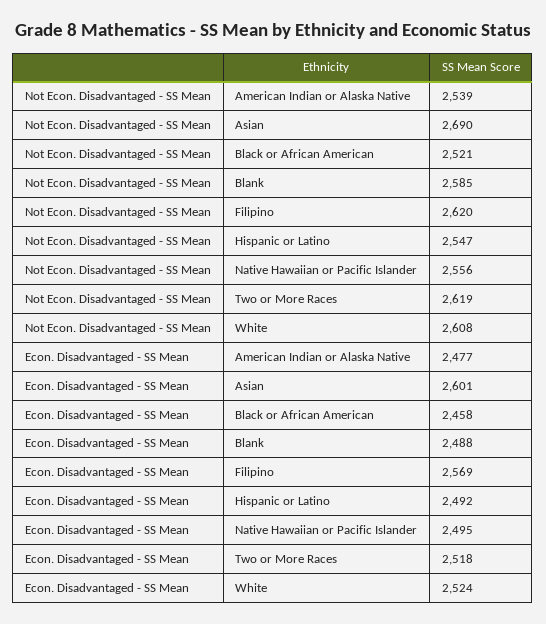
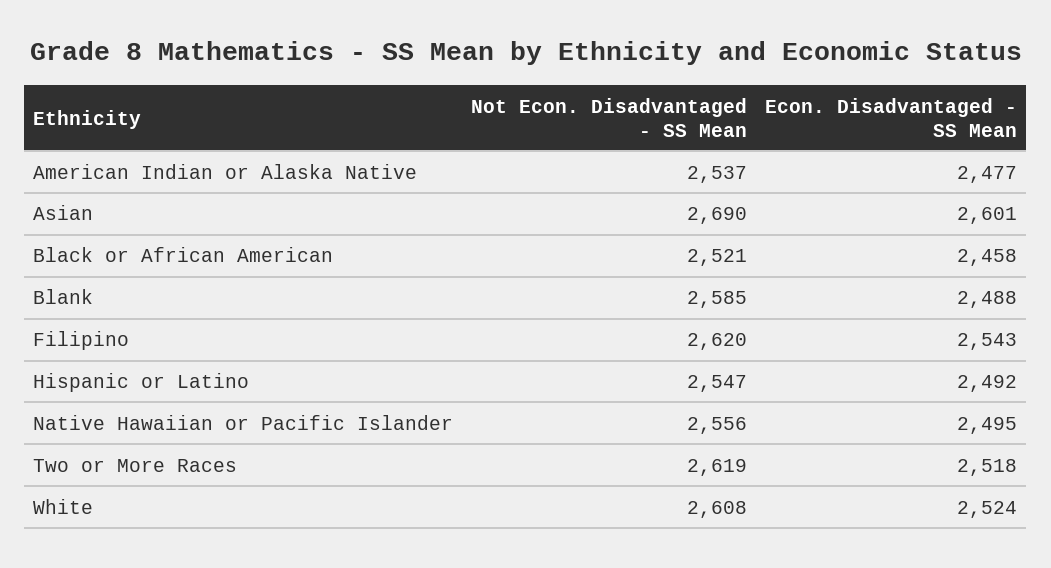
Not Econ. Disadvantaged - SS Mean, American Indian or Alaska Native: 2539 -> 2537
Econ. Disadvantaged - SS Mean, Filipino: 2569 -> 2543

